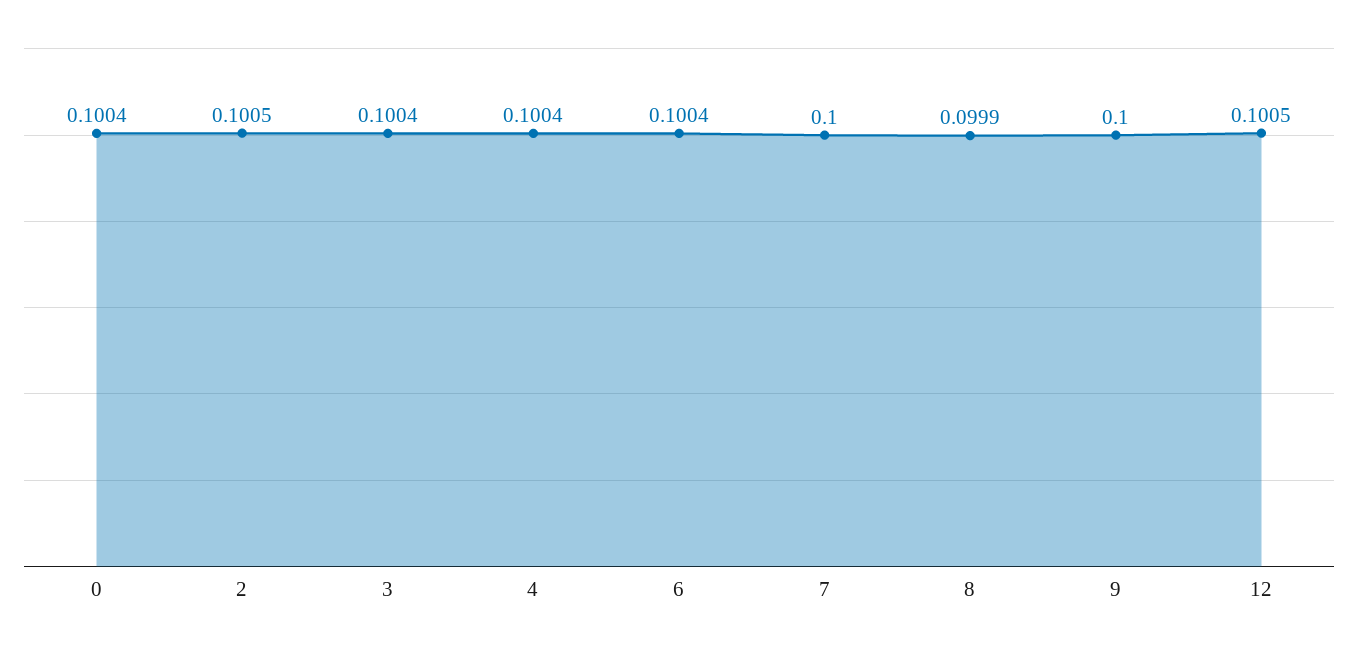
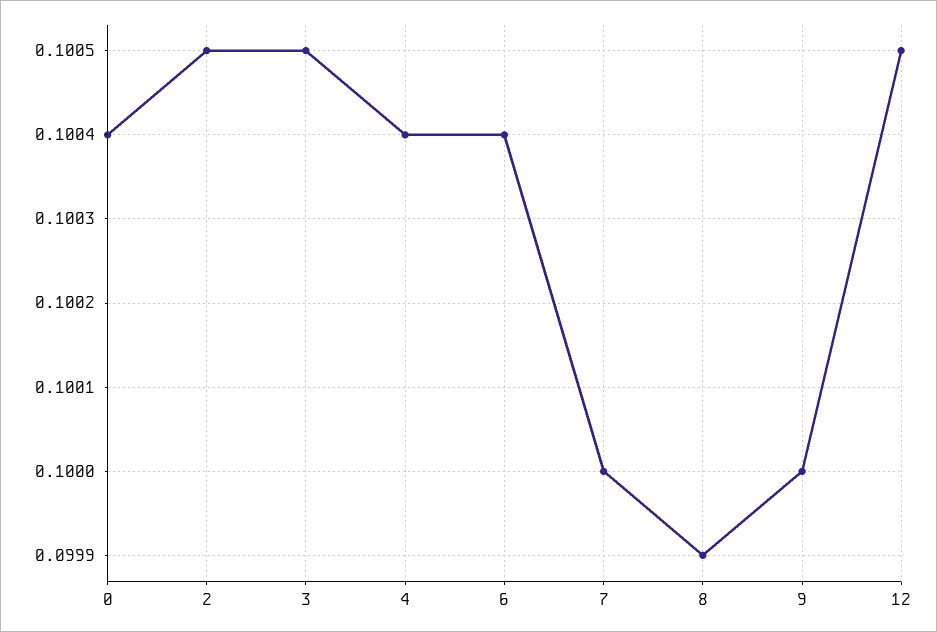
3: 0.1004 -> 0.1005

